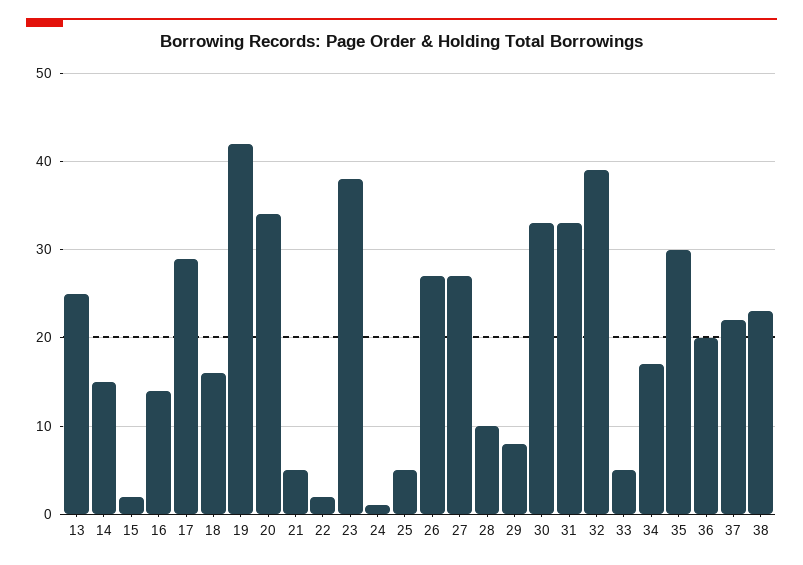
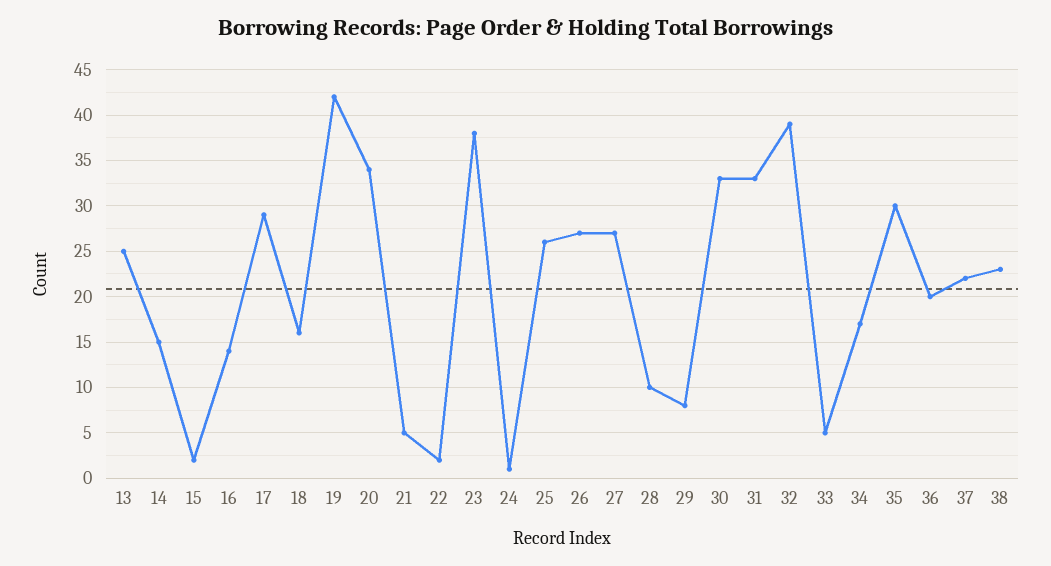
25: 5 -> 26

